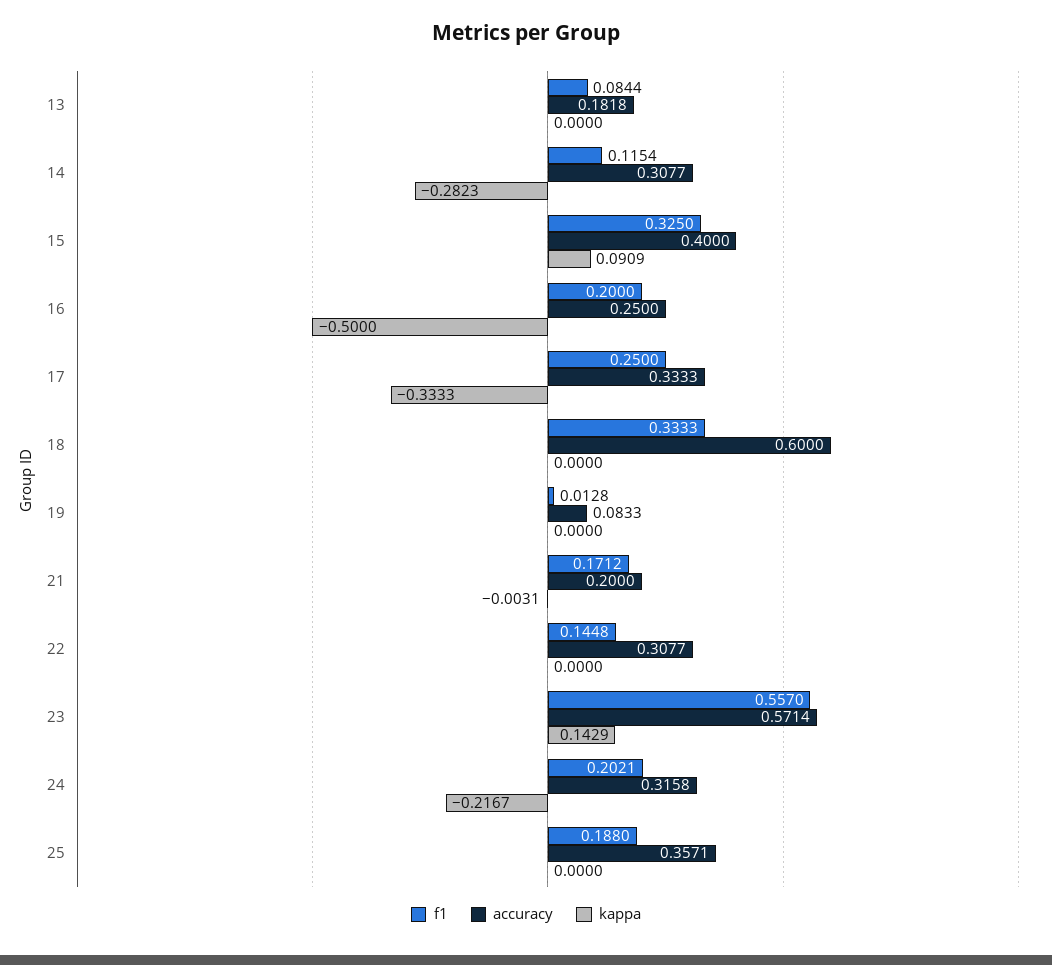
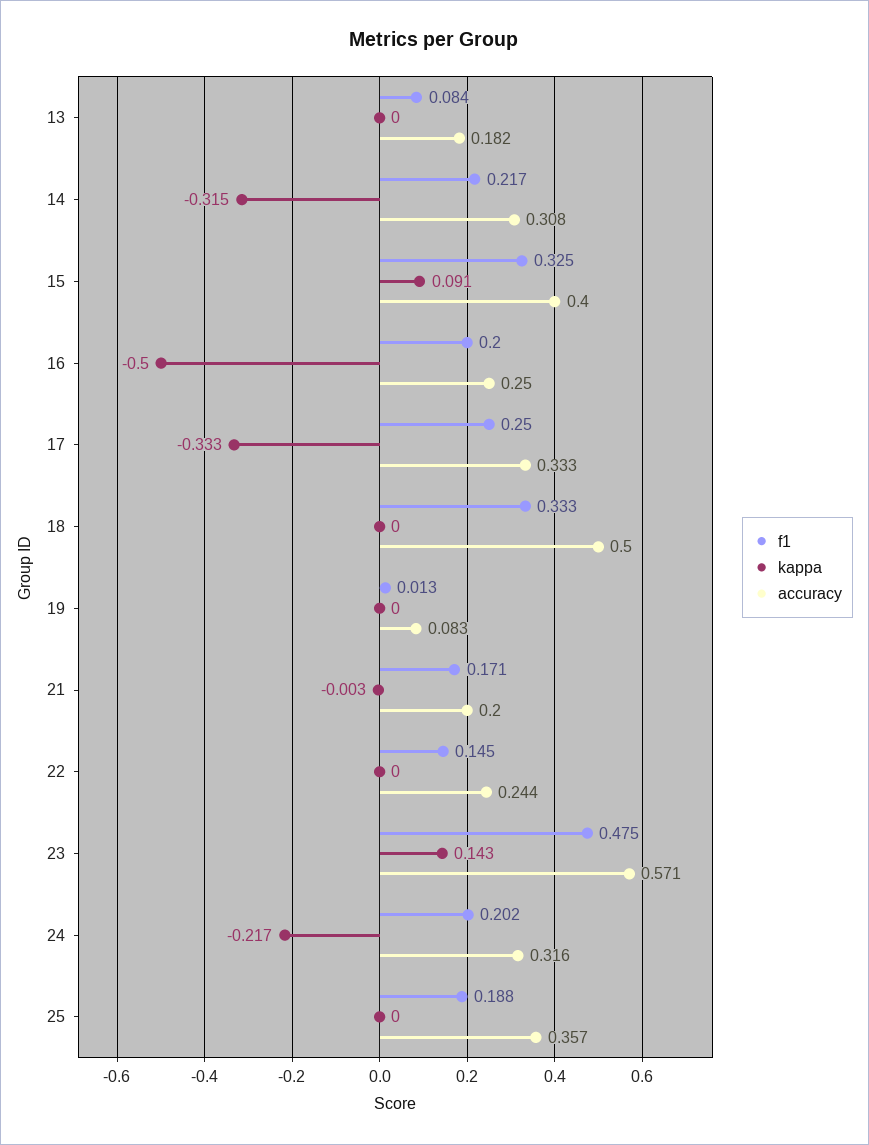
f1, 14: 0.1154 -> 0.217
kappa, 14: -0.2823 -> -0.315
accuracy, 18: 0.6 -> 0.5
accuracy, 22: 0.3077 -> 0.244
f1, 23: 0.557 -> 0.475

